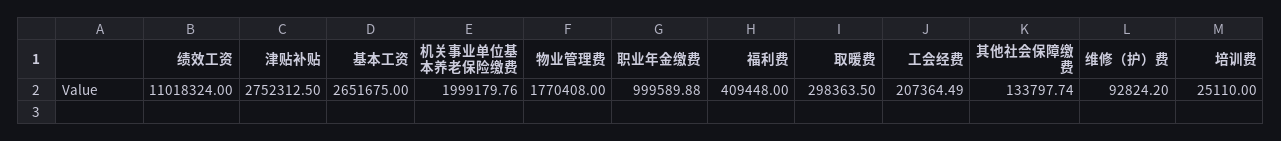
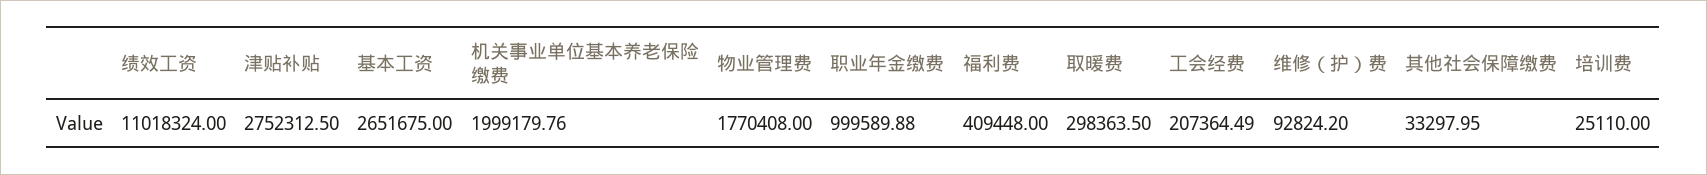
其他社会保障缴费: 133797.74 -> 33297.95

